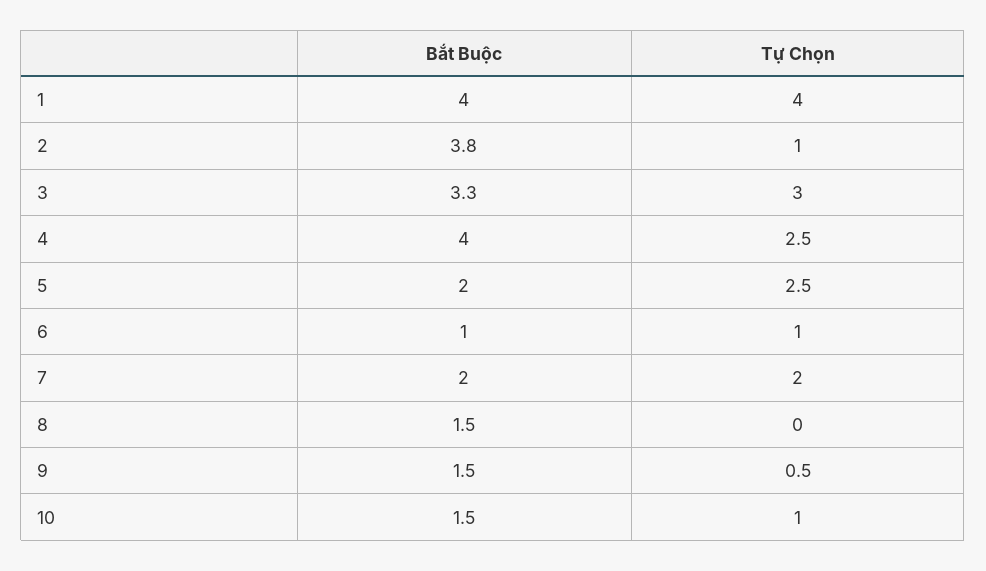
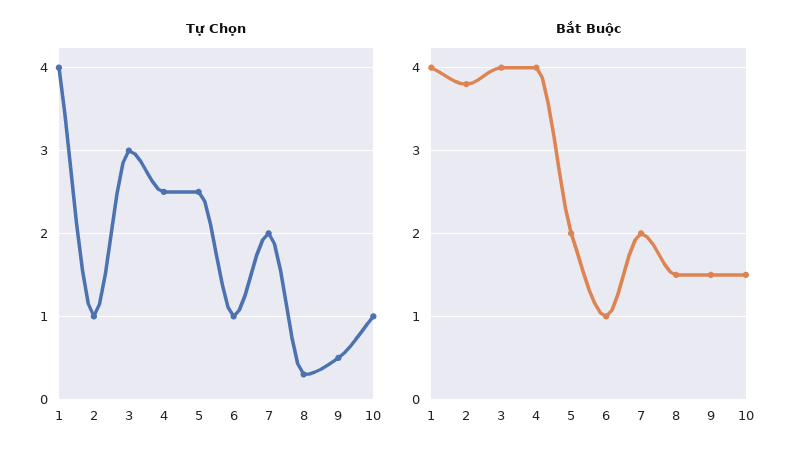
Bắt Buộc, 3: 3.3 -> 4
Tự Chọn, 8: 0 -> 0.3

